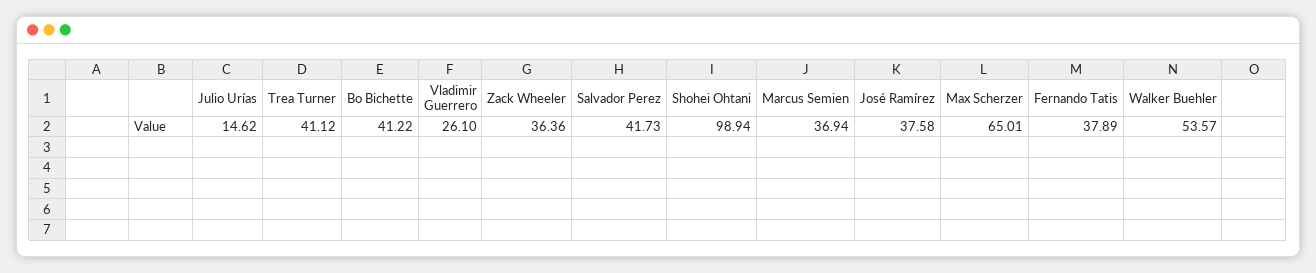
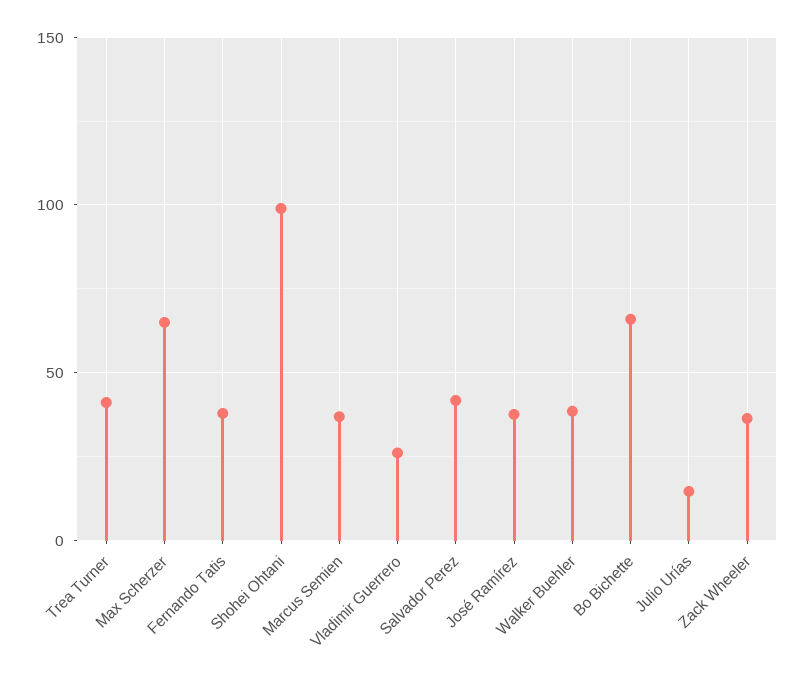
Bo Bichette: 41.22 -> 65
Walker Buehler: 53.57 -> 40

